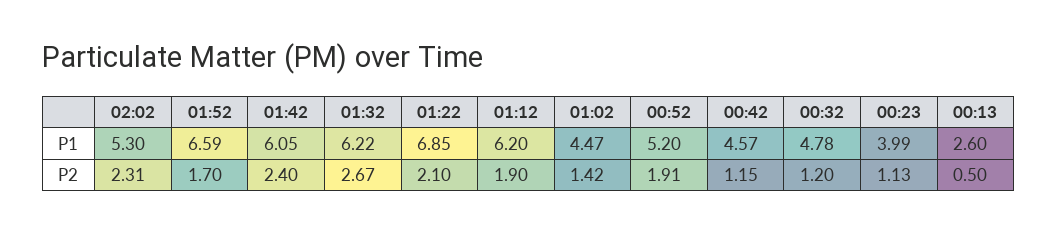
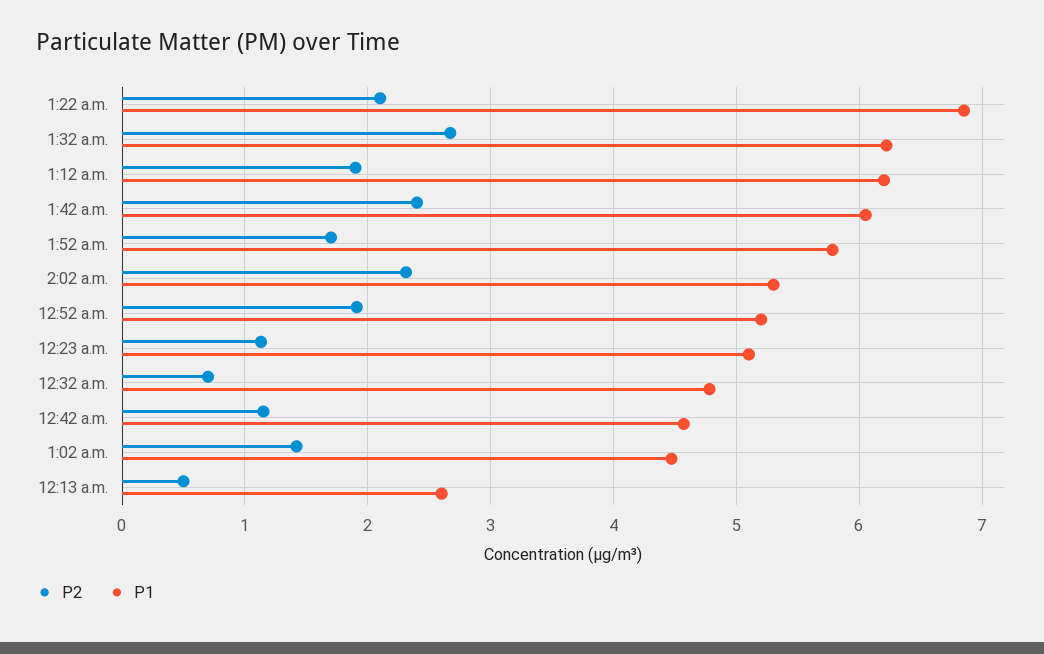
P1, 01:52: 6.59 -> 5.8
P1, 00:23: 3.99 -> 5.1
P2, 00:32: 1.2 -> 0.7

